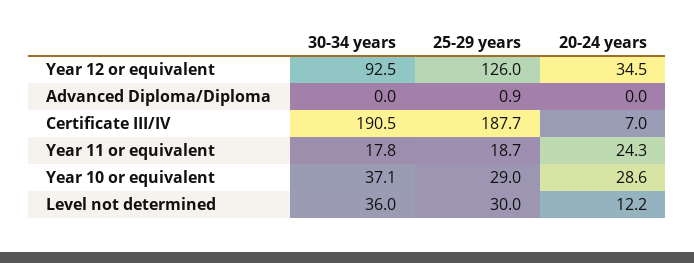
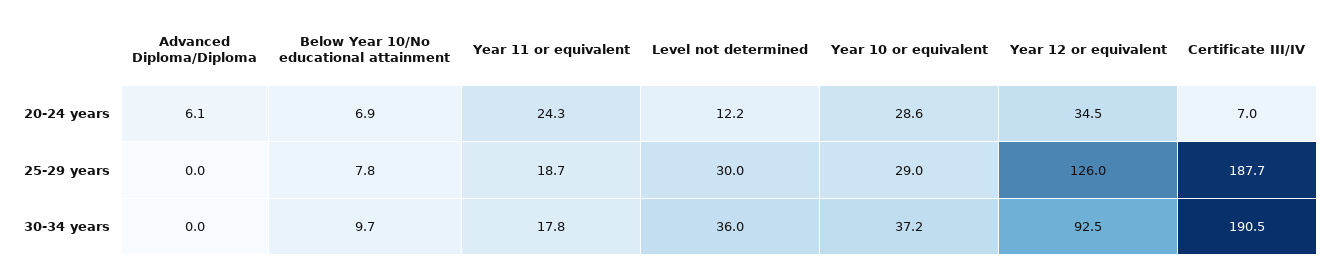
25-29 years, Advanced Diploma/Diploma: 0.9 -> 0
20-24 years, Advanced Diploma/Diploma: 0 -> 6.1
30-34 years, Year 10 or equivalent: 37.1 -> 37.2
20-24 years, Below Year 10/No educational attainment: none -> 6.9
25-29 years, Below Year 10/No educational attainment: none -> 7.8
30-34 years, Below Year 10/No educational attainment: none -> 9.7

